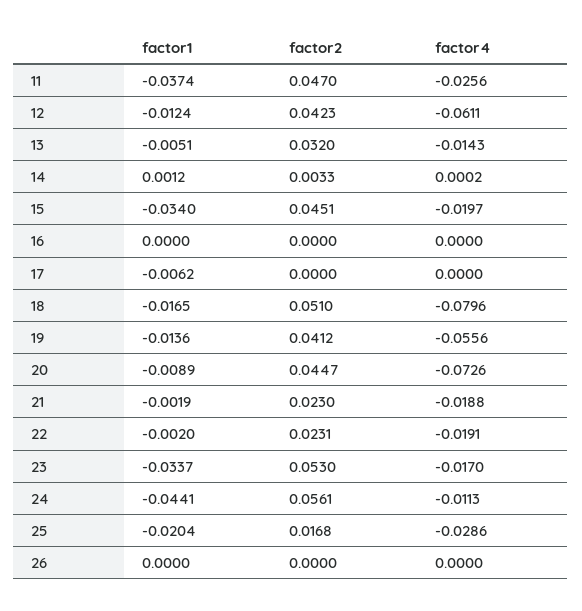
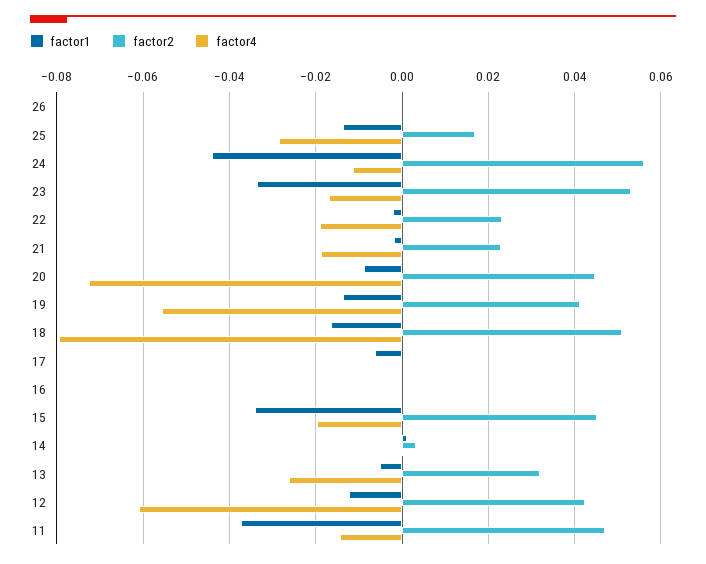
factor4, 11: -0.0256 -> -0.014
factor4, 13: -0.0143 -> -0.026
factor1, 25: -0.0204 -> -0.014

